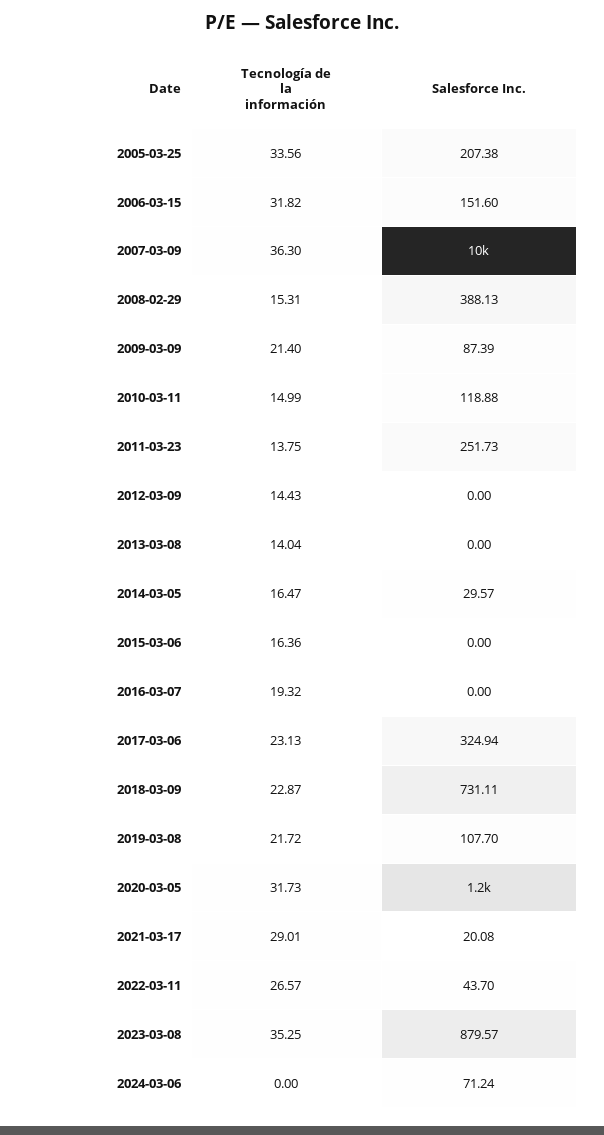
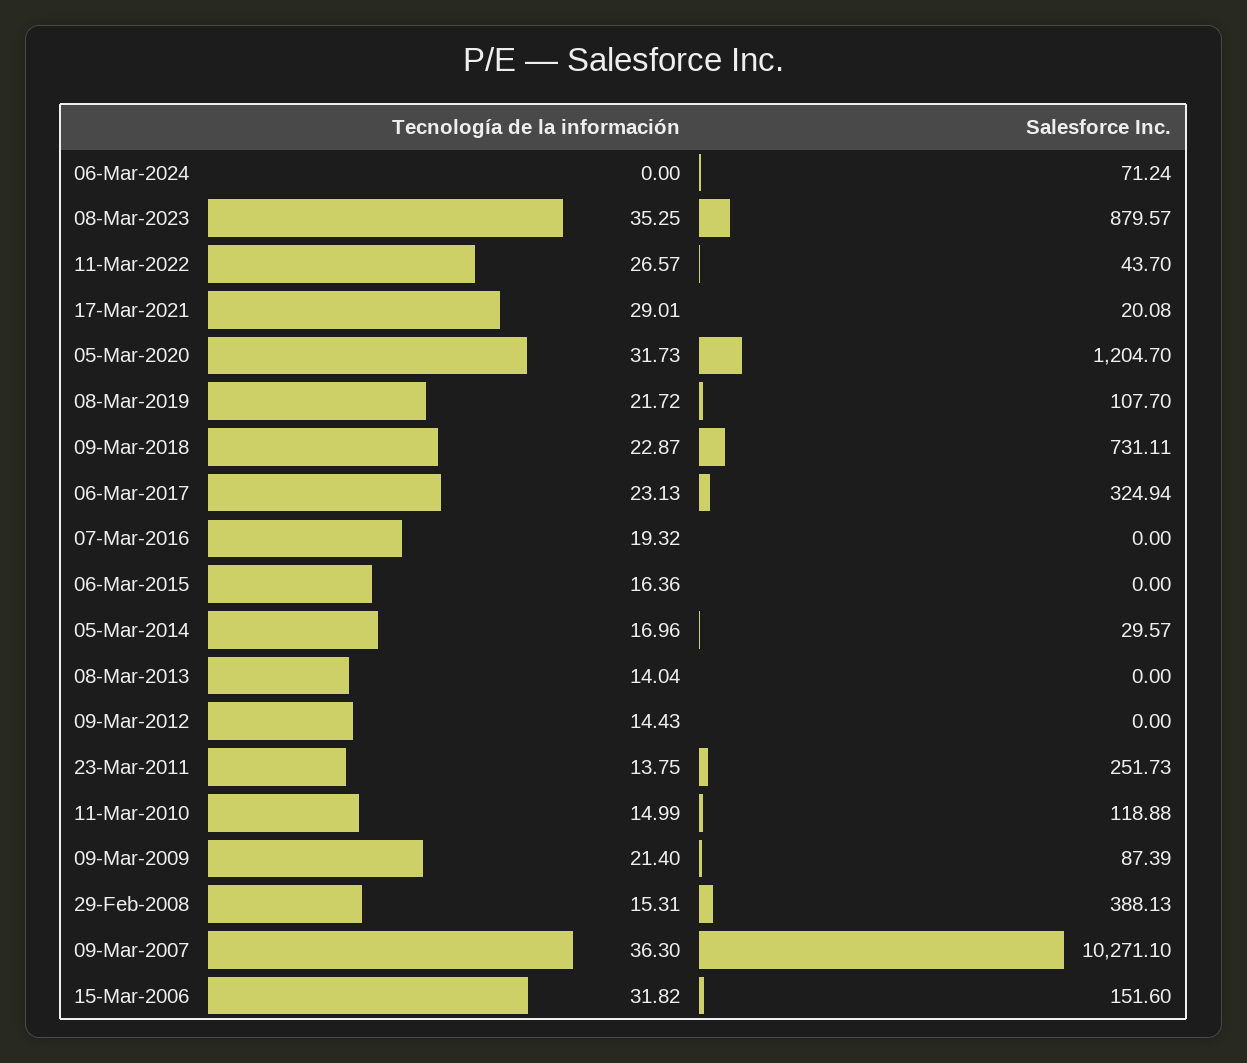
Tecnología de la información, 2005-03-25: 33.56 -> none
Salesforce Inc., 2005-03-25: 207.38 -> none
Tecnología de la información, 2014-03-05: 16.47 -> 16.96

